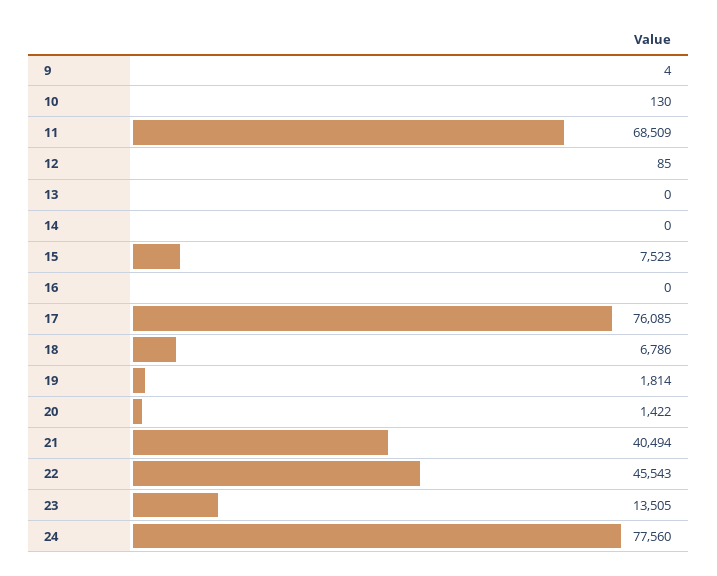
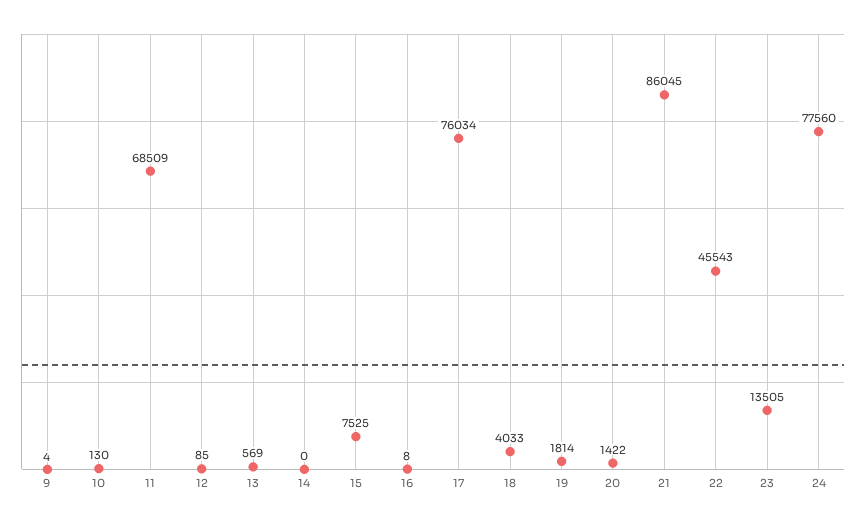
13: 0 -> 569
15: 7523 -> 7525
16: 0 -> 8
17: 76085 -> 76034
18: 6786 -> 4033
21: 40494 -> 86045

